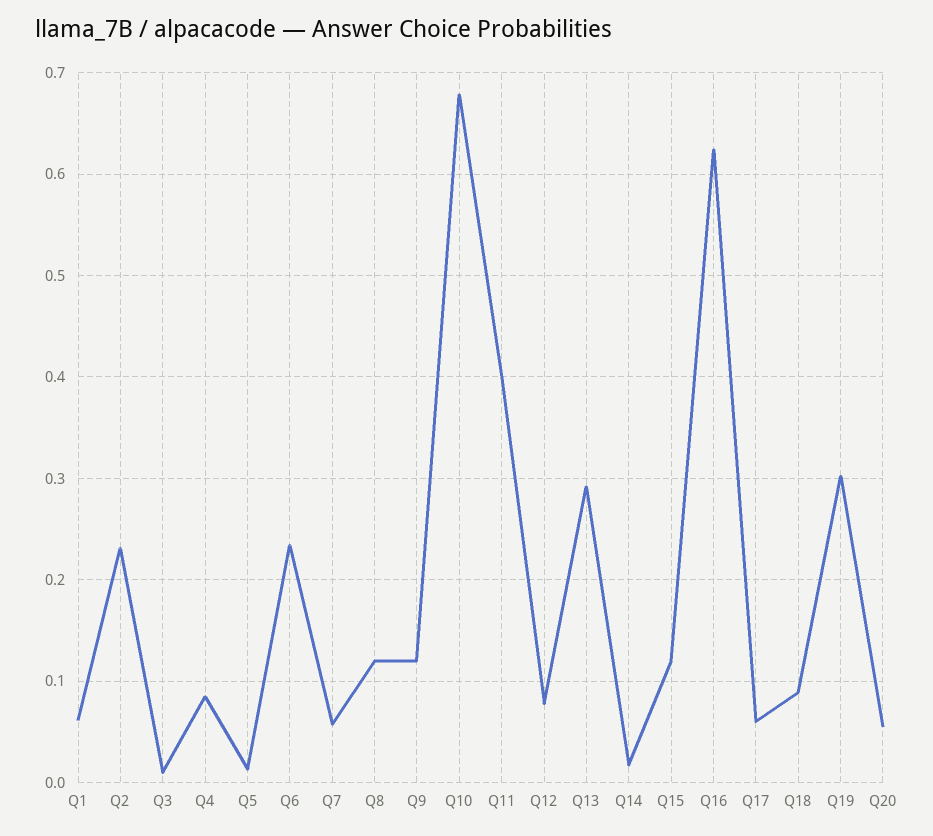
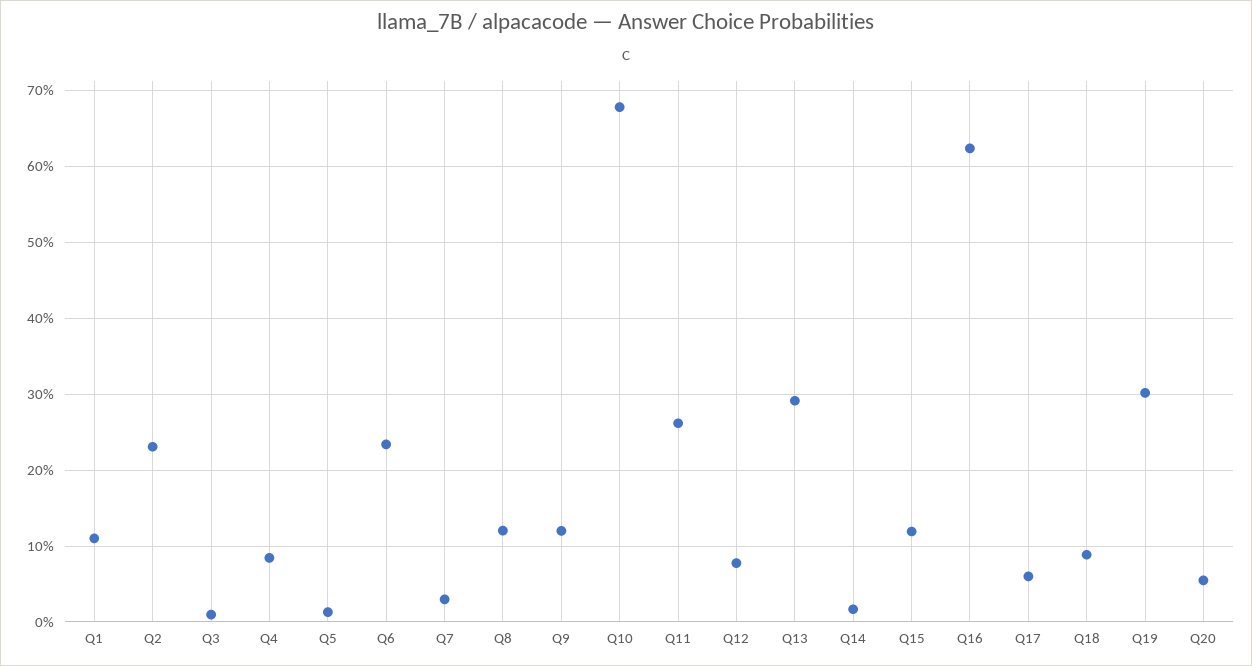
Q1: 0.06 -> 0.11
Q7: 0.06 -> 0.03
Q11: 0.4 -> 0.26

